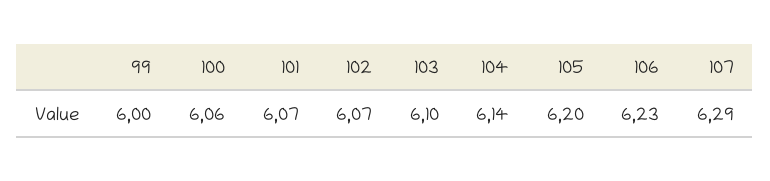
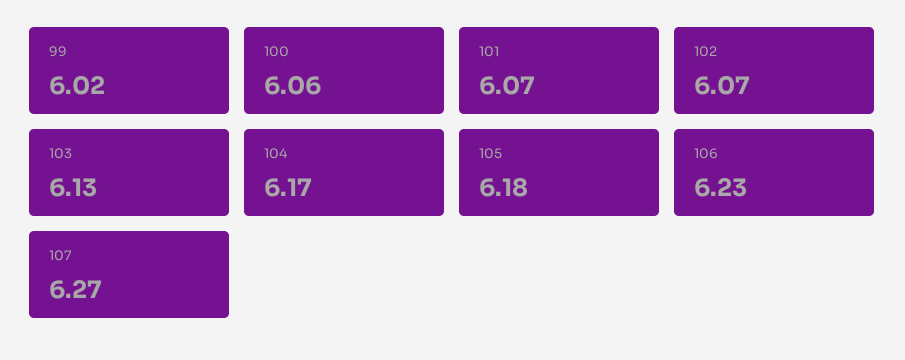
99: 6 -> 6.02
103: 6.1 -> 6.13
104: 6.14 -> 6.17
105: 6.2 -> 6.18
107: 6.29 -> 6.27

